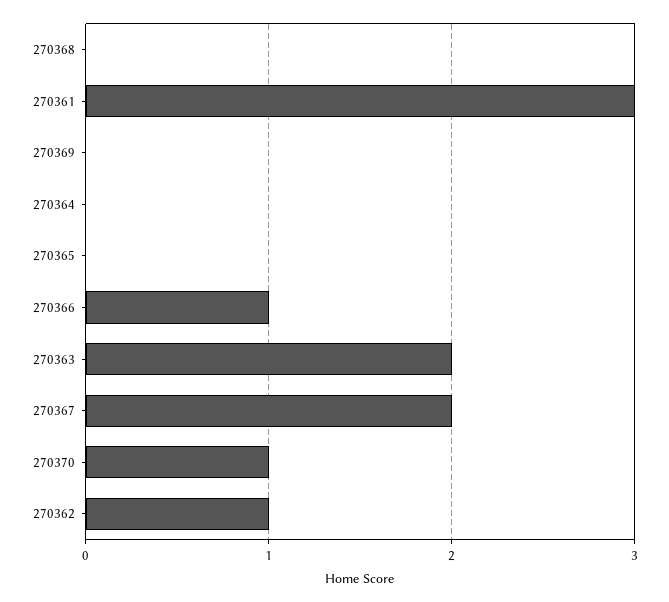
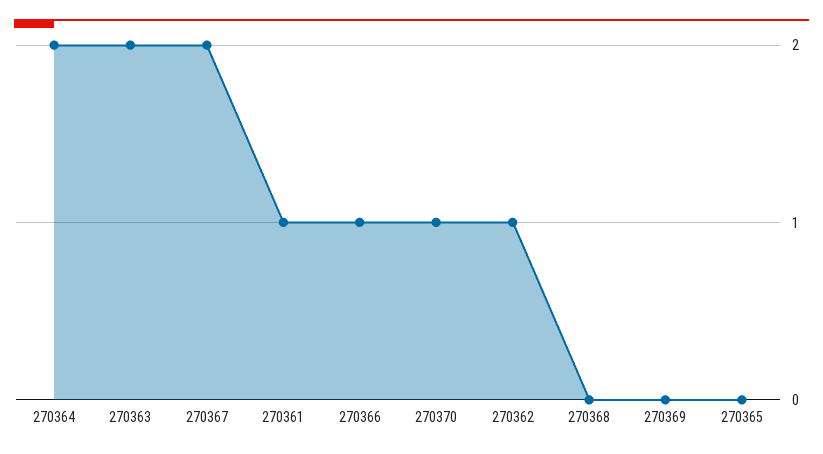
270361: 3 -> 1
270364: 0 -> 2

